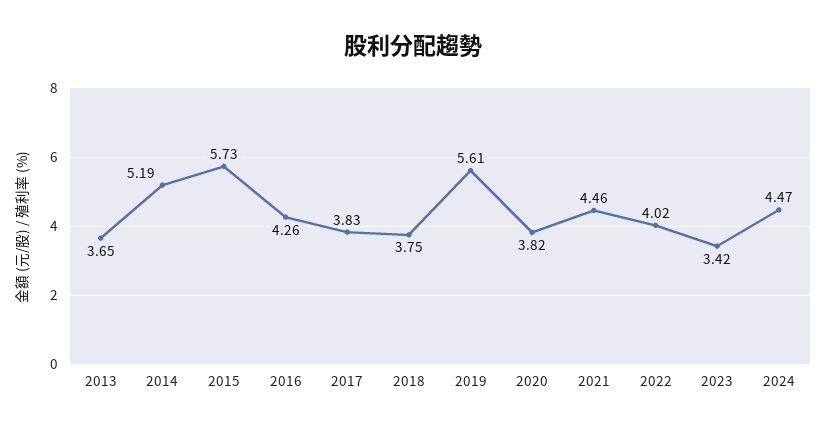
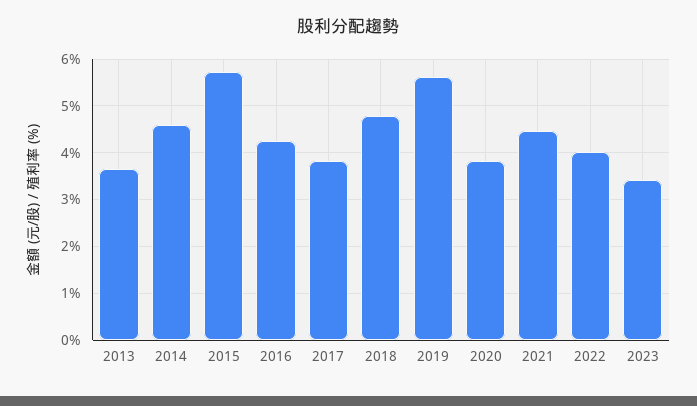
2014: 5.19 -> 4.6
2018: 3.75 -> 4.8
2024: 4.47 -> none

